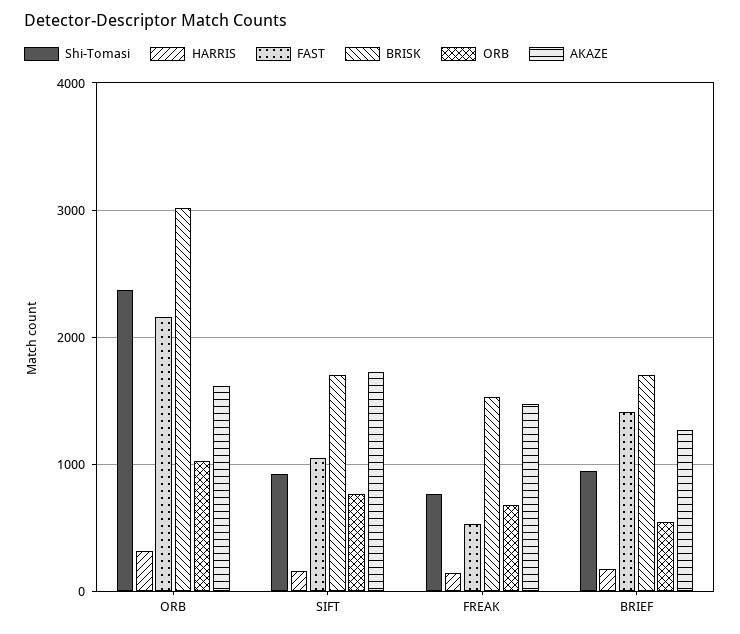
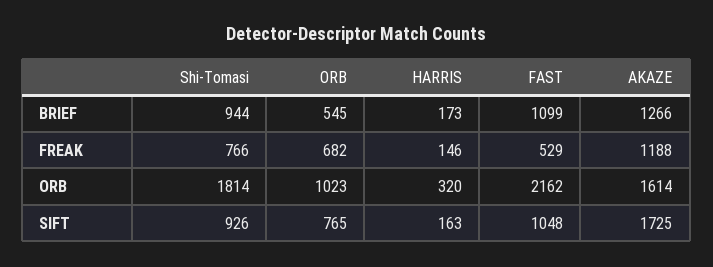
Shi-Tomasi, ORB: 2400 -> 1814
BRISK, ORB: 3000 -> none
BRISK, SIFT: 1700 -> none
BRISK, FREAK: 1500 -> none
AKAZE, FREAK: 1500 -> 1188
FAST, BRIEF: 1400 -> 1099
BRISK, BRIEF: 1700 -> none

